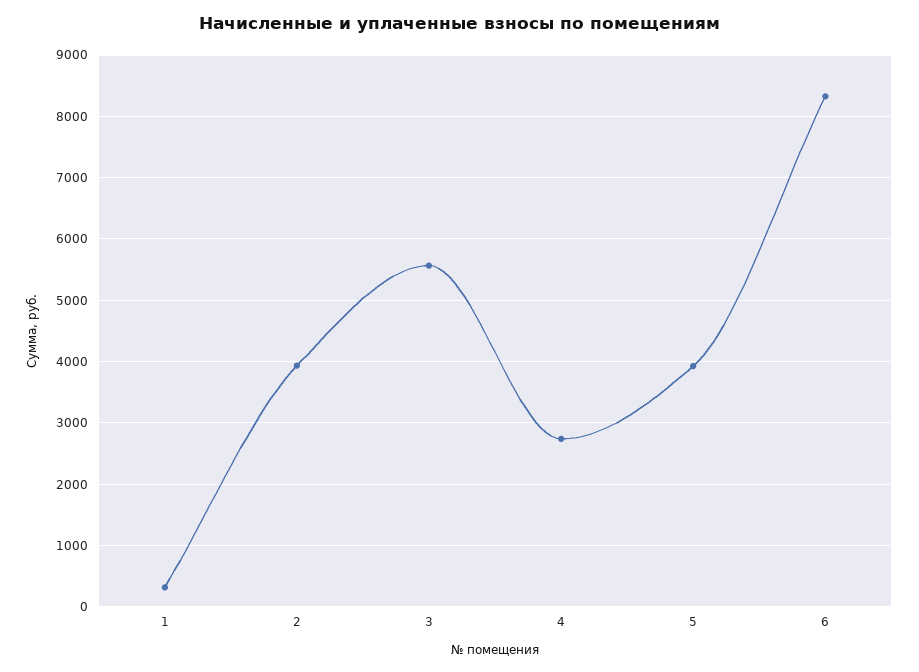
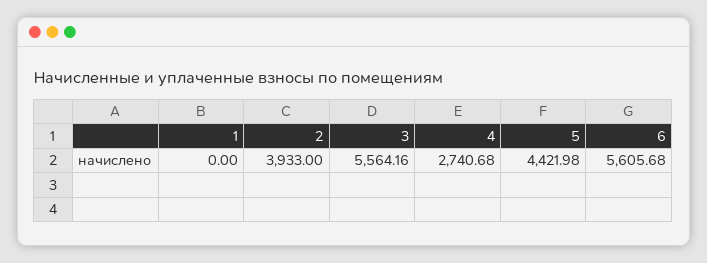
1: 300 -> 0
5: 3900 -> 4421.98
6: 8300 -> 5605.68

